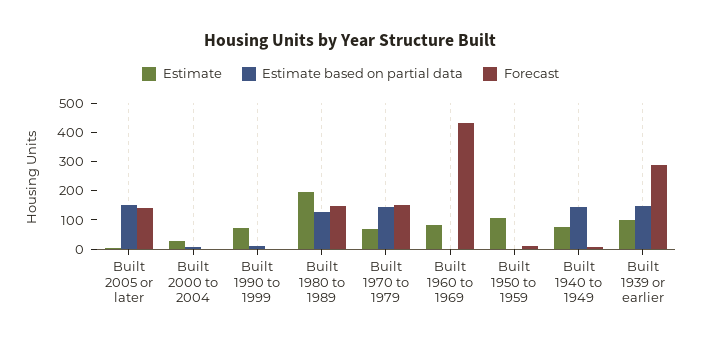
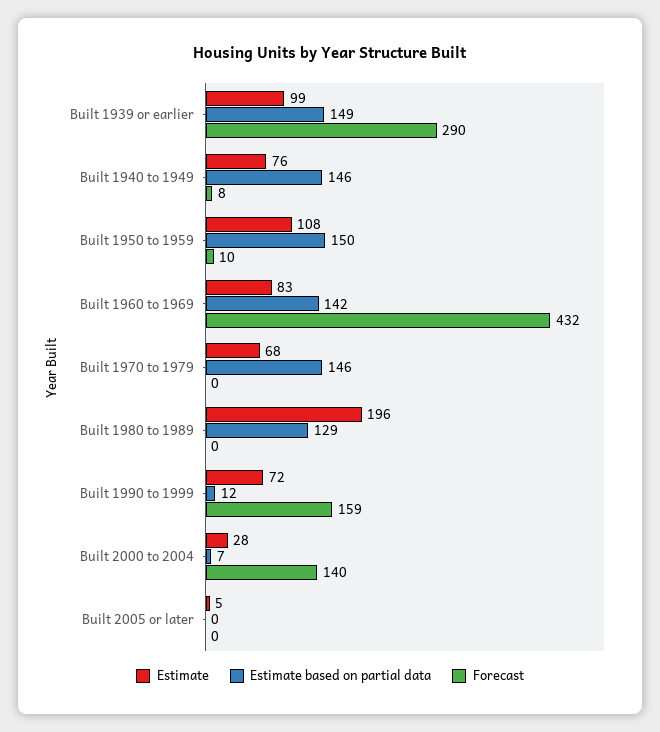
Estimate based on partial data, Built 2005 or later: 150 -> 0
Forecast, Built 2005 or later: 150 -> 0
Forecast, Built 2000 to 2004: 0 -> 140
Forecast, Built 1990 to 1999: 0 -> 159
Forecast, Built 1980 to 1989: 150 -> 0
Forecast, Built 1970 to 1979: 150 -> 0
Estimate based on partial data, Built 1960 to 1969: 0 -> 142
Estimate based on partial data, Built 1950 to 1959: 0 -> 150

